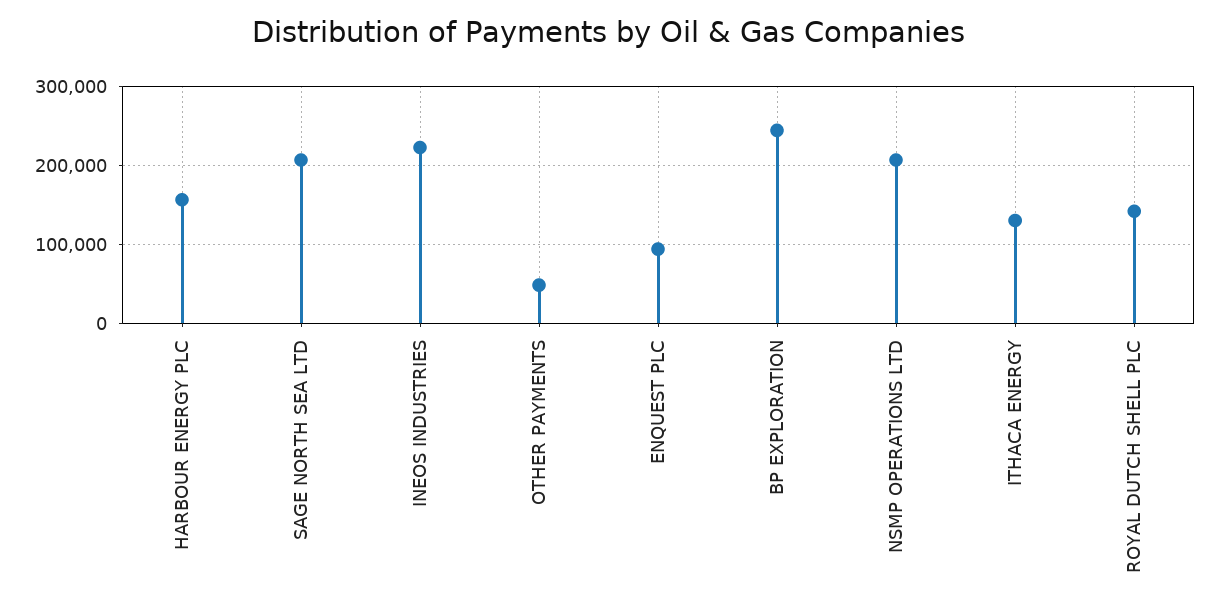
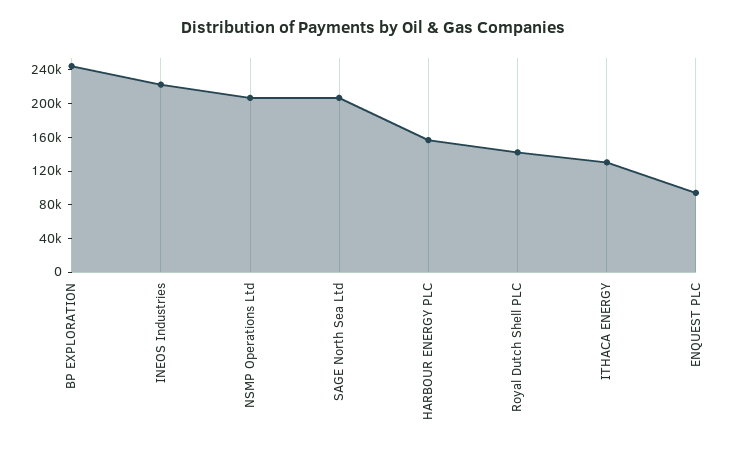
OTHER PAYMENTS: 50000 -> none

